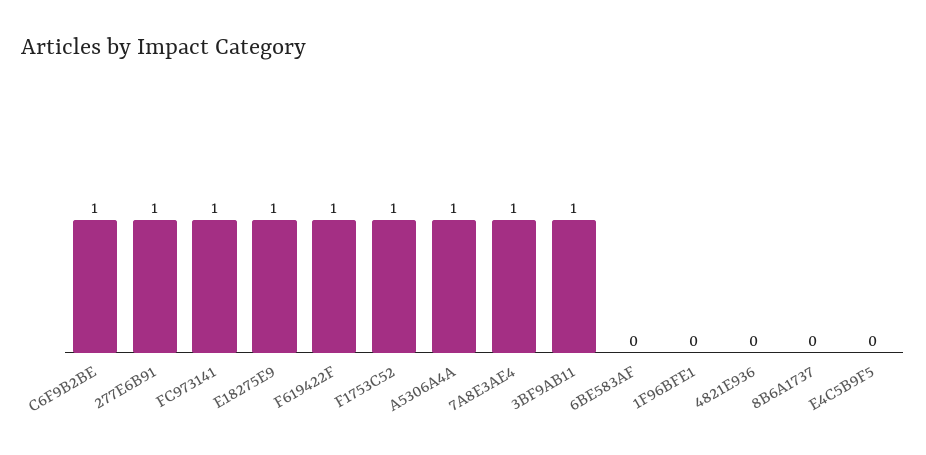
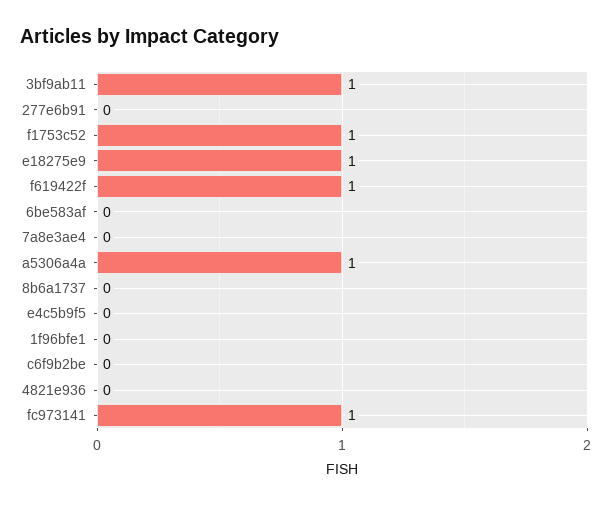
C6F9B2BE: 1 -> 0
277E6B91: 1 -> 0
7A8E3AE4: 1 -> 0

